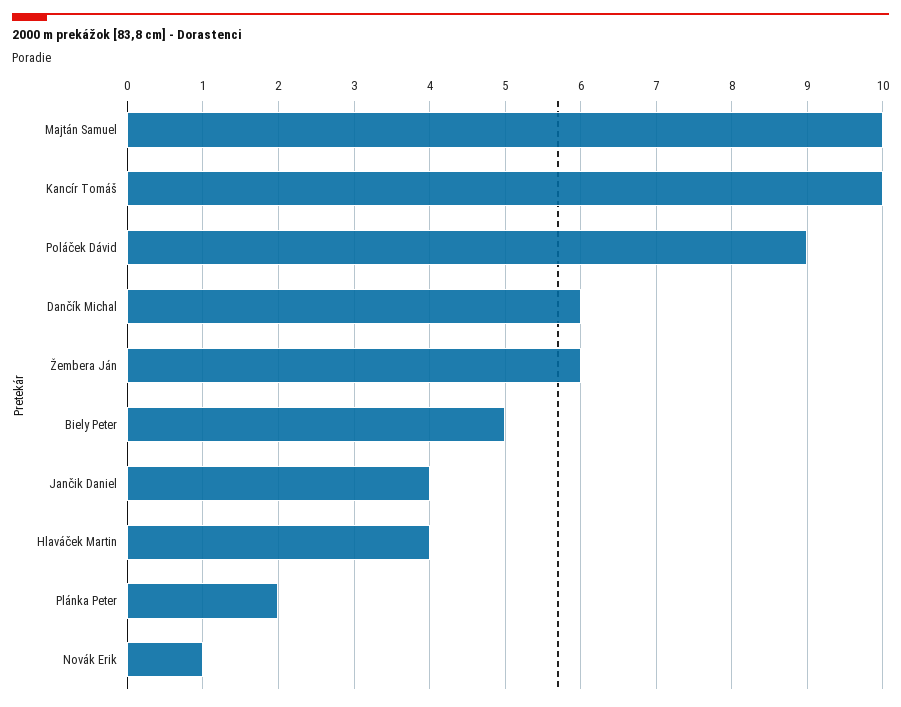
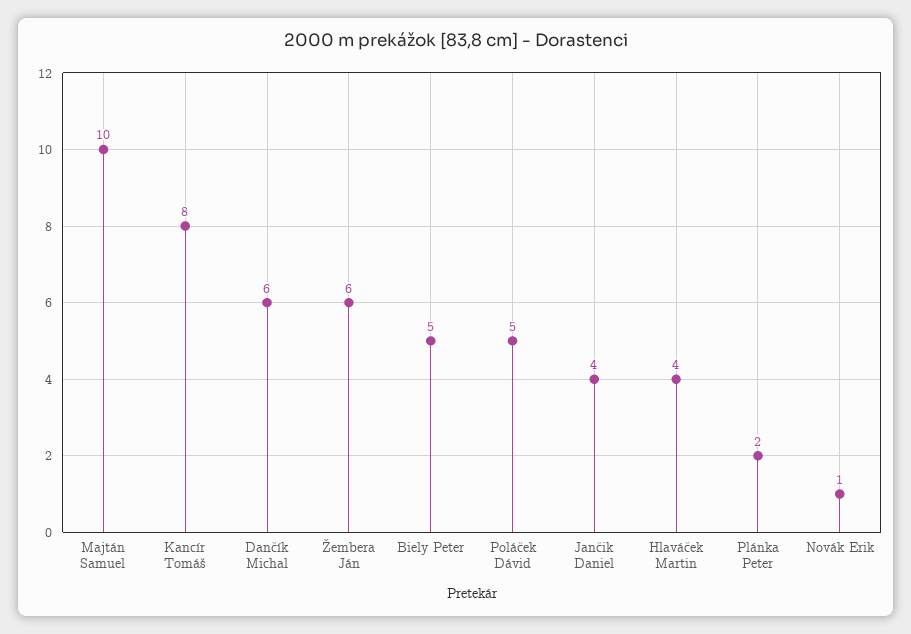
Kancír Tomáš: 10 -> 8
Poláček Dávid: 9 -> 5

